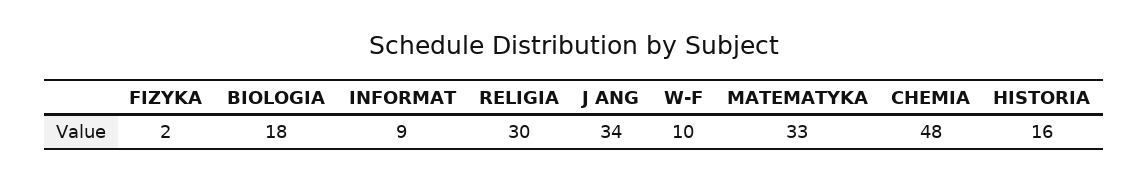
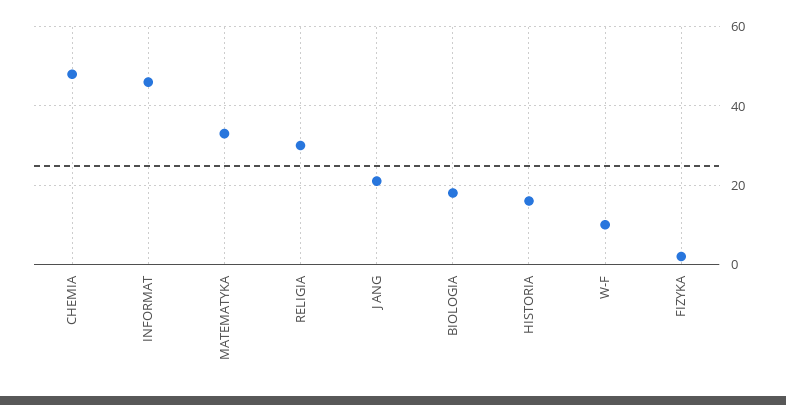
INFORMAT: 9 -> 45
J ANG: 34 -> 20

